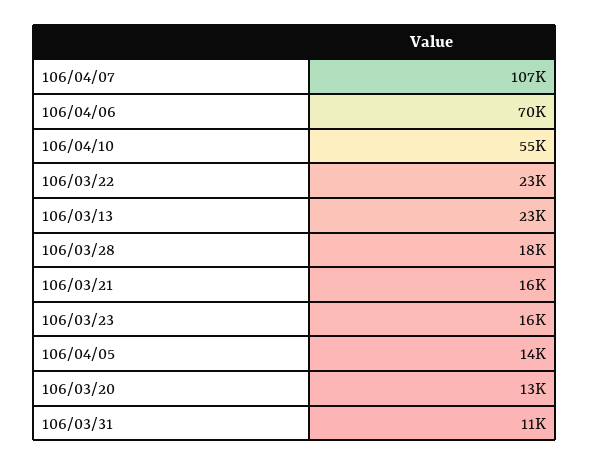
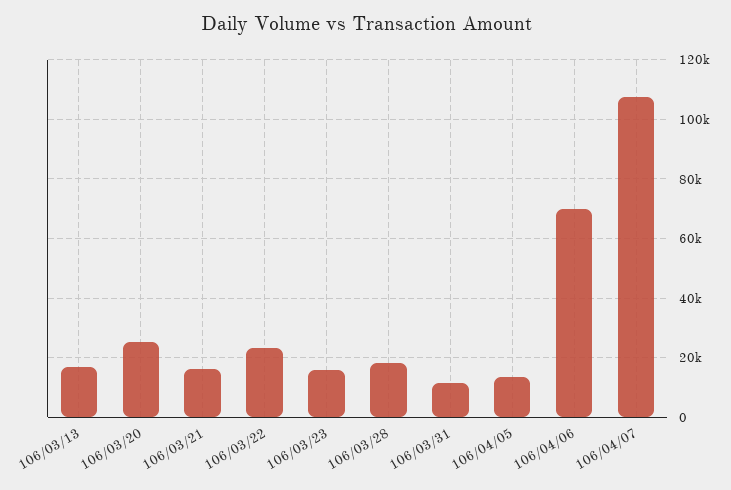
106/04/10: 55000 -> none
106/03/13: 23000 -> 17500
106/03/20: 13000 -> 25000

